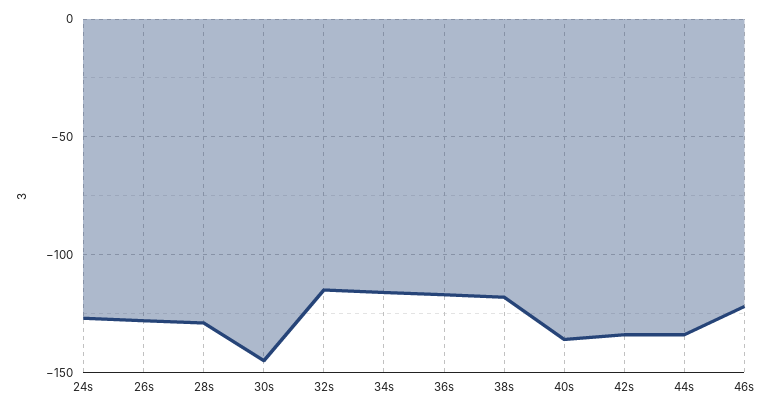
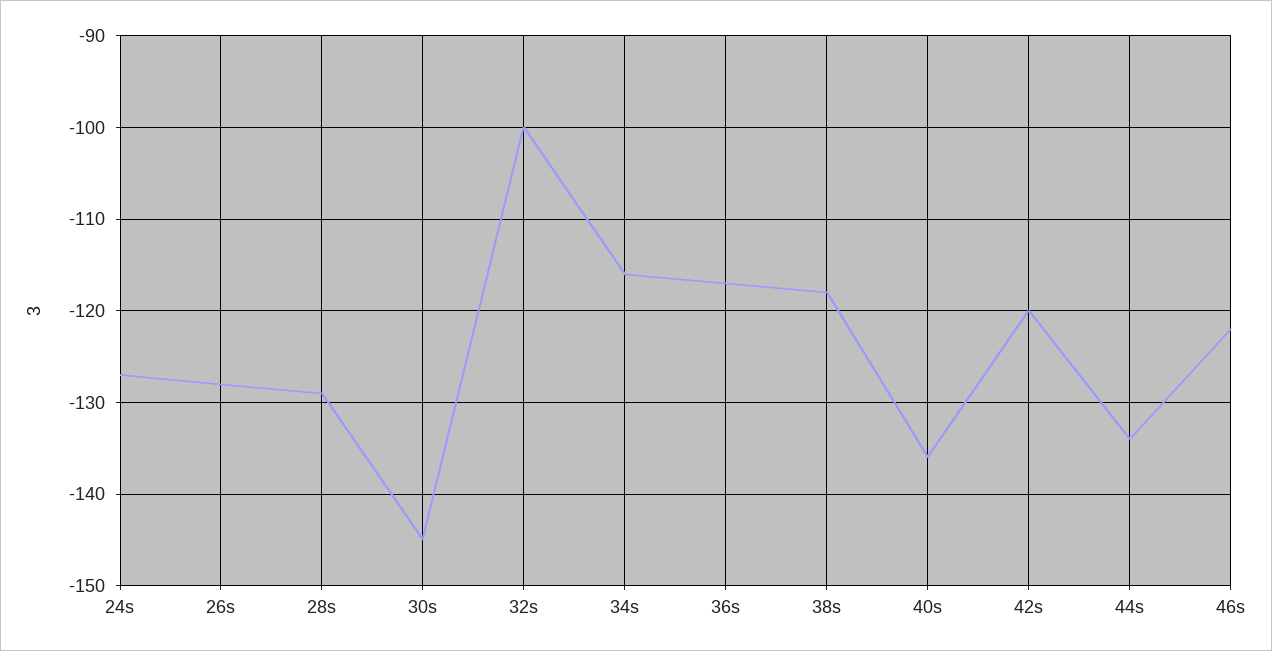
32s: -115 -> -100
42s: -135 -> -120

